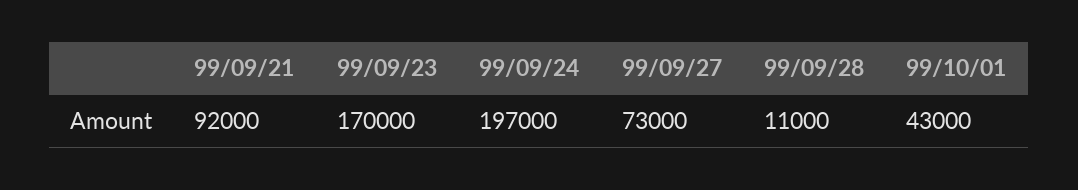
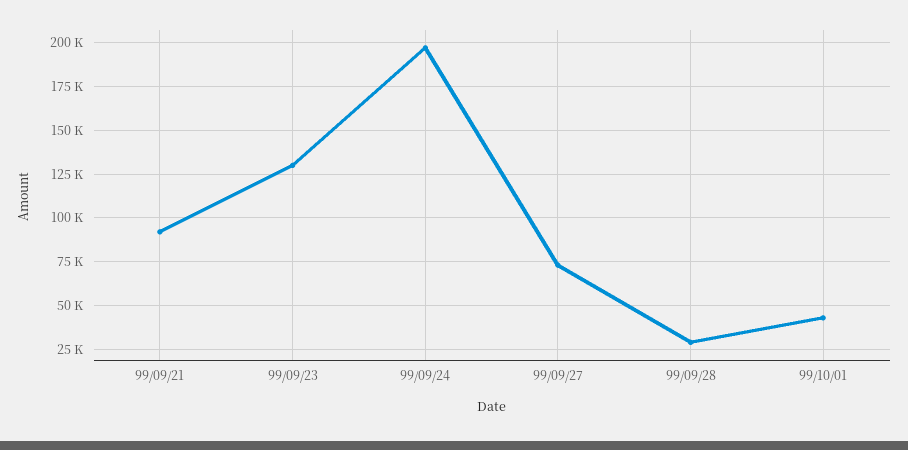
99/09/23: 170000 -> 130000
99/09/28: 11000 -> 30000

